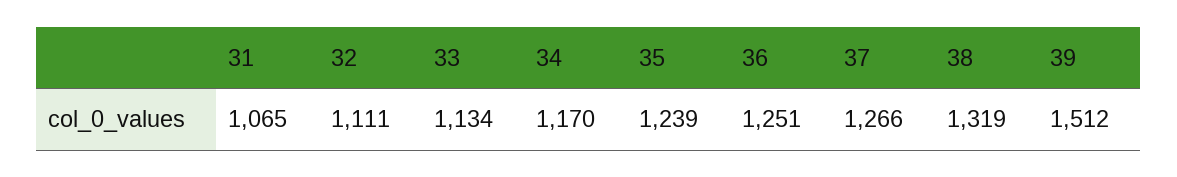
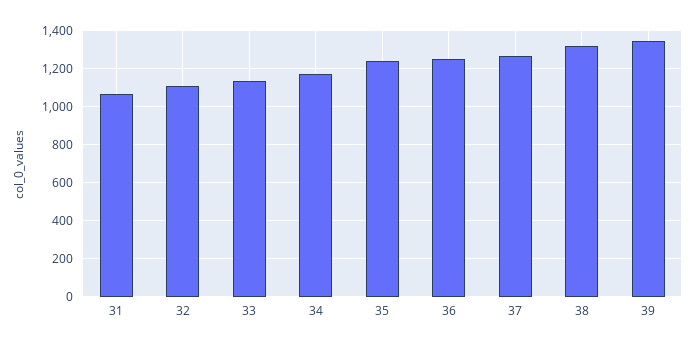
39: 1512 -> 1350

